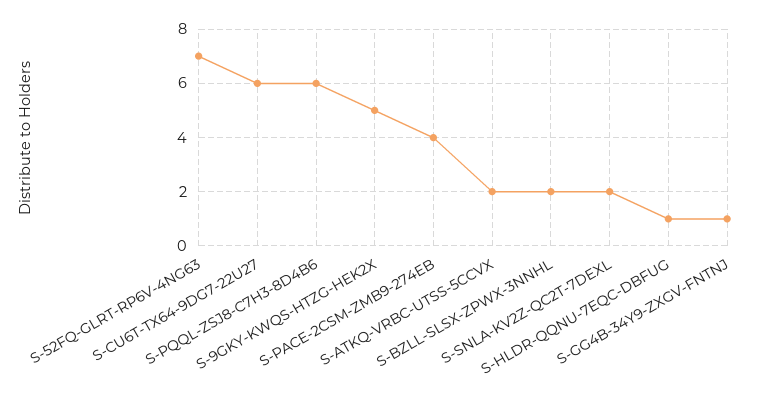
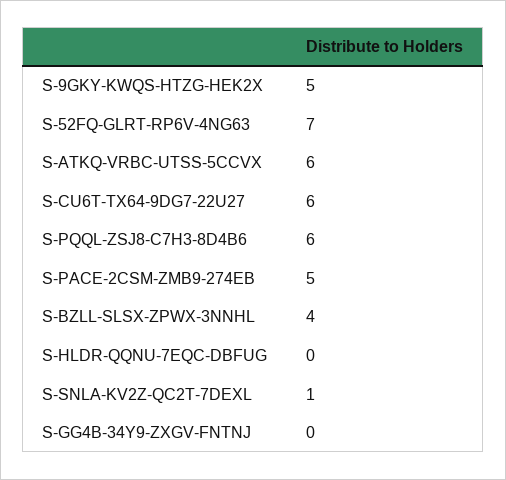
S-PACE-2CSM-ZMB9-274EB: 4 -> 5
S-ATKQ-VRBC-UTSS-5CCVX: 2 -> 6
S-BZLL-SLSX-ZPWX-3NNHL: 2 -> 4
S-SNLA-KV2Z-QC2T-7DEXL: 2 -> 1
S-HLDR-QQNU-7EQC-DBFUG: 1 -> 0
S-GG4B-34Y9-ZXGV-FNTNJ: 1 -> 0

